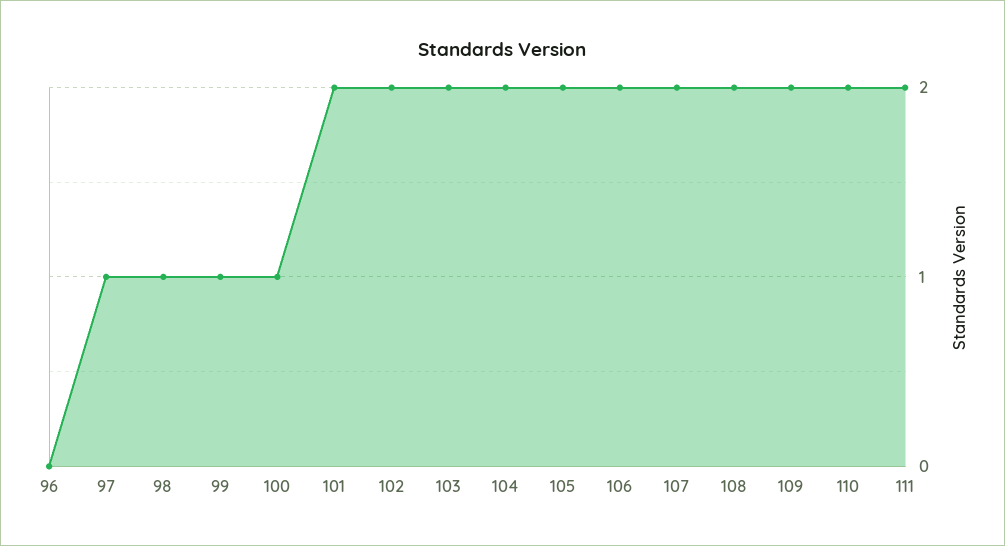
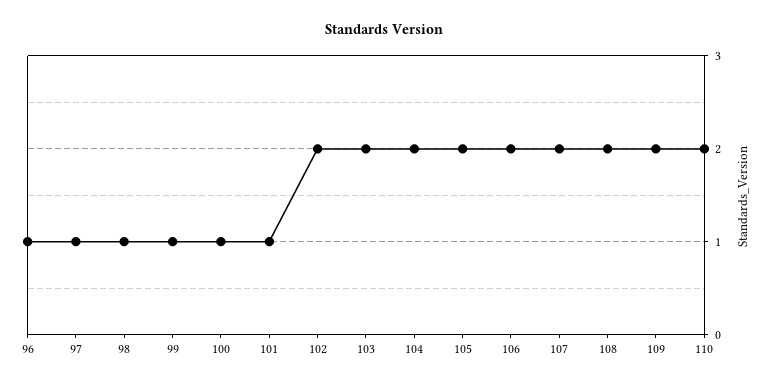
96: 0 -> 1
101: 2 -> 1
111: 2 -> none

